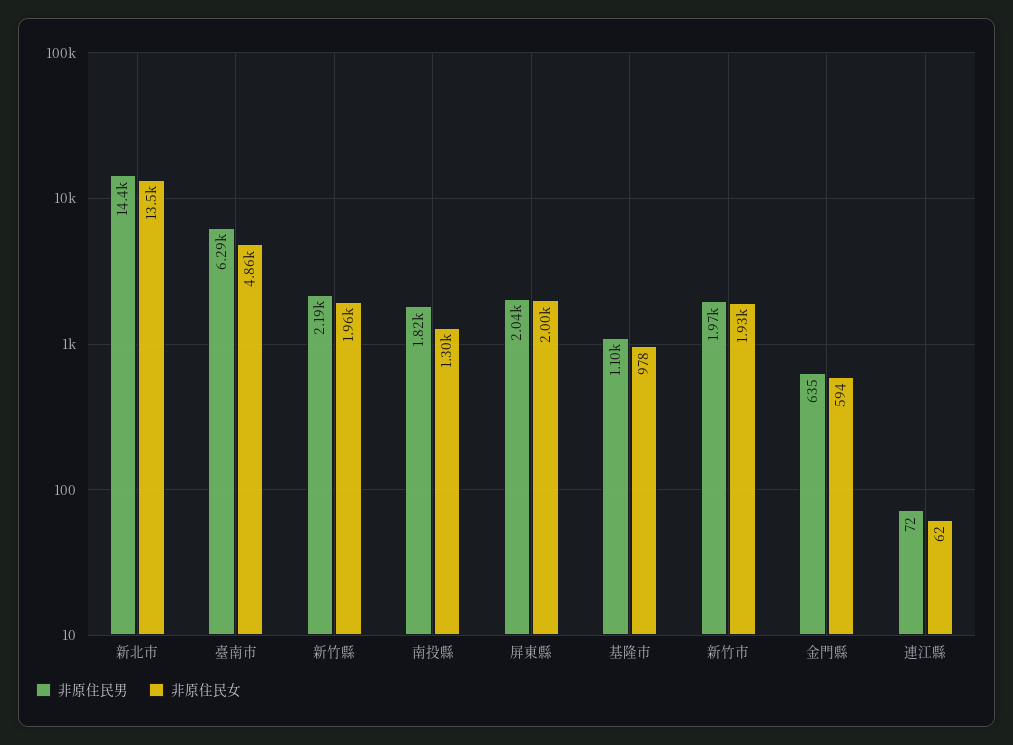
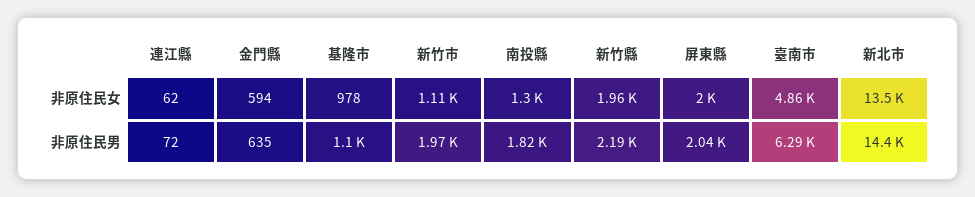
非原住民女, 新竹市: 1930 -> 1110

